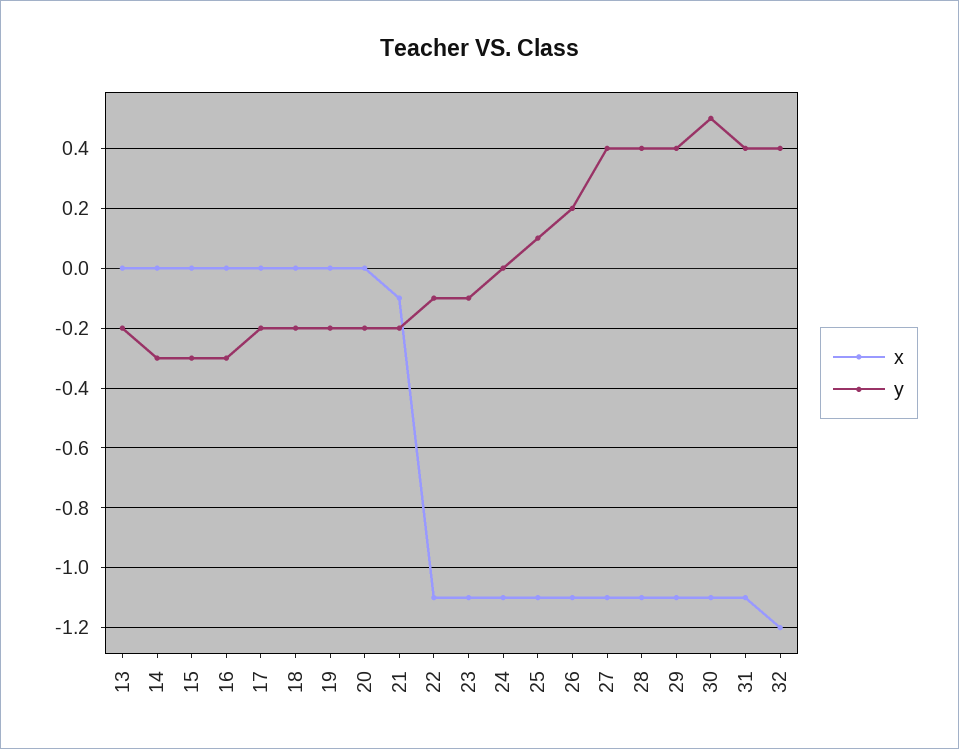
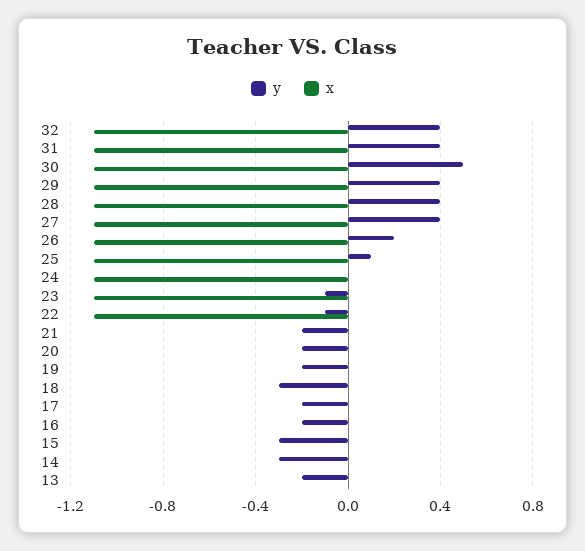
y, 16: -0.3 -> -0.2
y, 18: -0.2 -> -0.3
x, 21: -0.1 -> 0
x, 32: -1.2 -> -1.1

